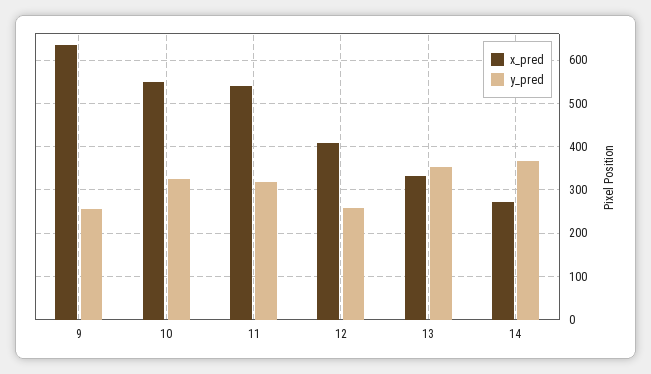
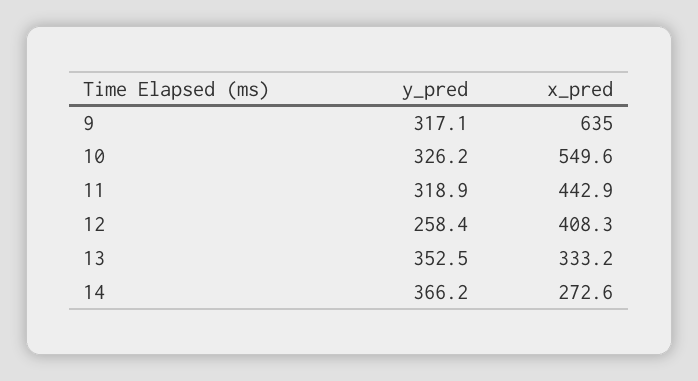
y_pred, 9: 260 -> 317.1
x_pred, 11: 540 -> 442.9

